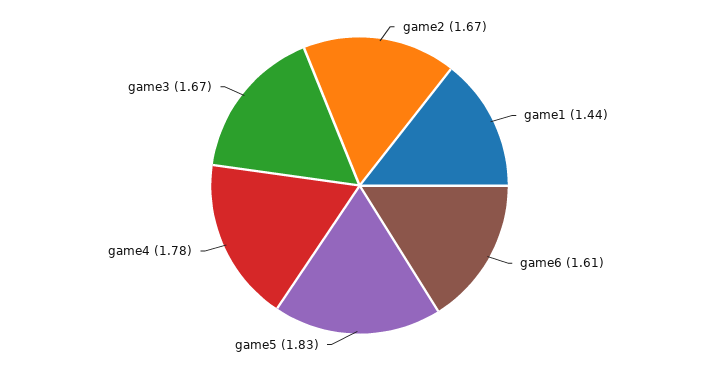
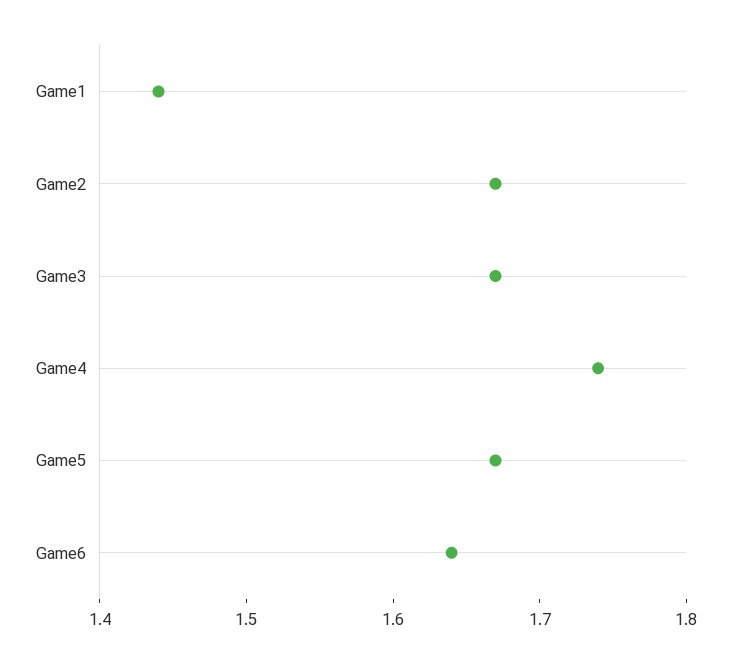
game6: 1.61 -> 1.64
game5: 1.83 -> 1.67
game4: 1.78 -> 1.74

